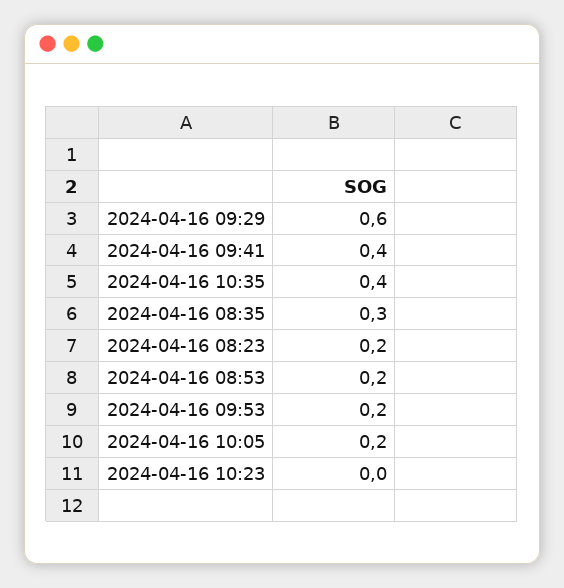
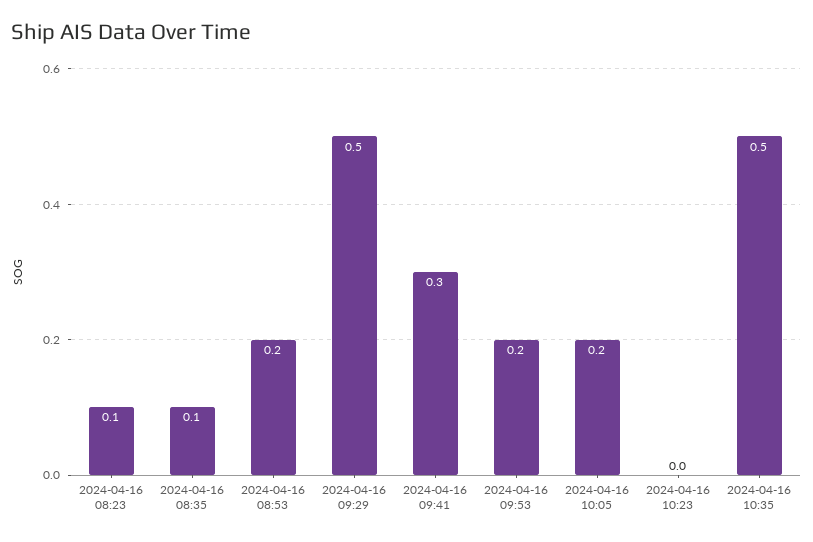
2024-04-16 09:29: 0.6 -> 0.5
2024-04-16 09:41: 0.4 -> 0.3
2024-04-16 10:35: 0.4 -> 0.5
2024-04-16 08:35: 0.3 -> 0.1
2024-04-16 08:23: 0.2 -> 0.1

